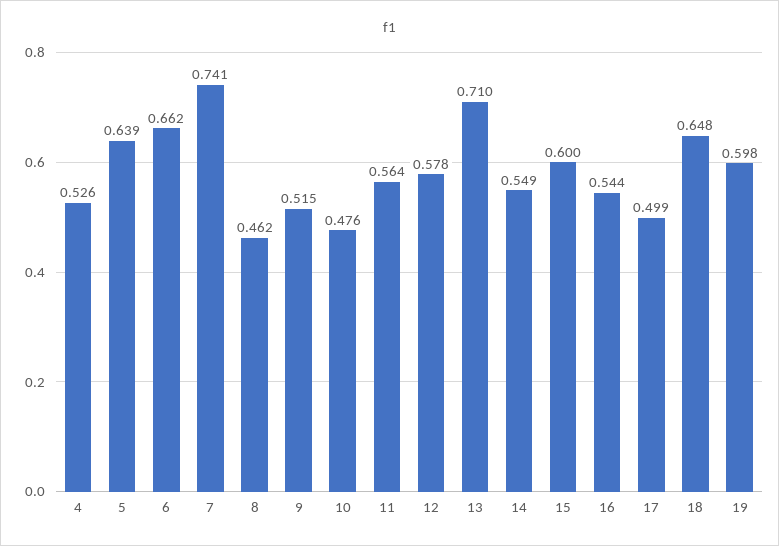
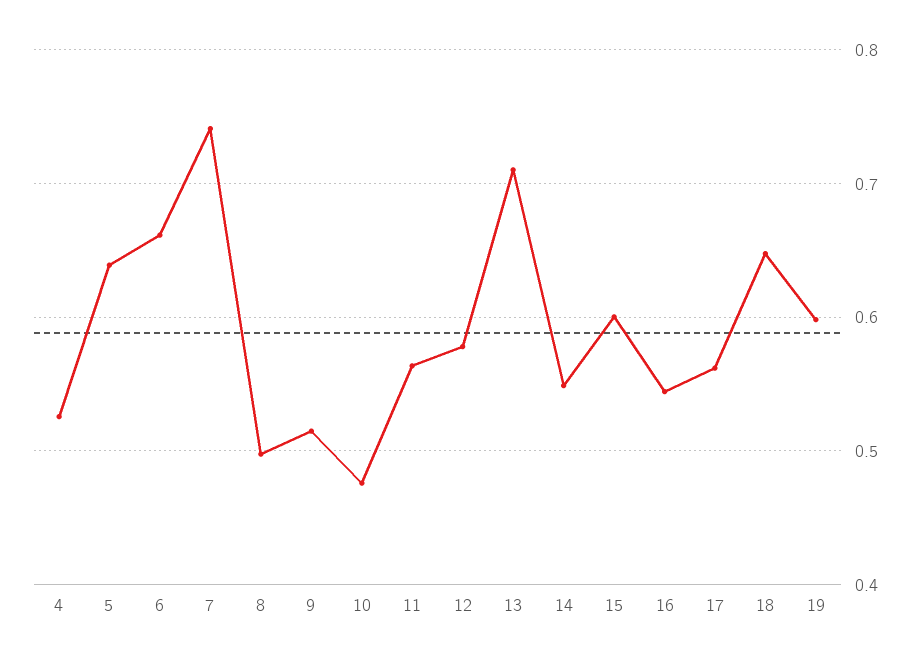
8: 0.462 -> 0.5
17: 0.499 -> 0.56

